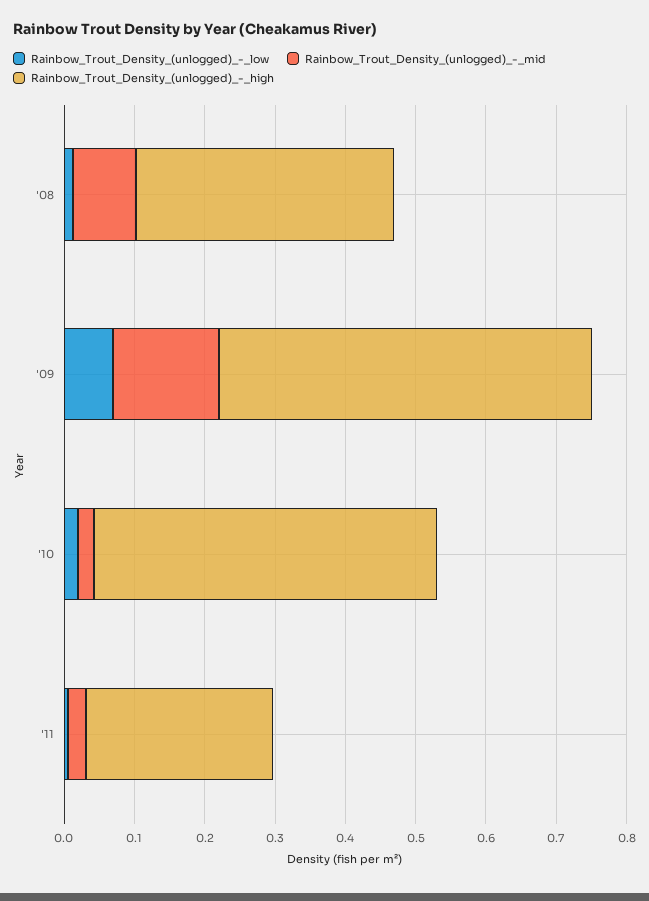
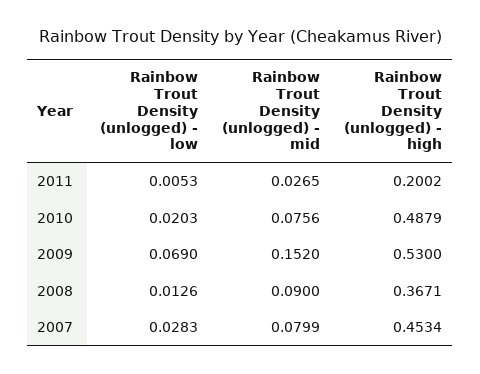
Rainbow_Trout_Density_(unlogged)_-_mid, '10: 0.02 -> 0.0756
Rainbow_Trout_Density_(unlogged)_-_high, '11: 0.26 -> 0.2002
Rainbow_Trout_Density_(unlogged)_-_low, 2007: none -> 0.0283
Rainbow_Trout_Density_(unlogged)_-_mid, 2007: none -> 0.0799
Rainbow_Trout_Density_(unlogged)_-_high, 2007: none -> 0.4534

